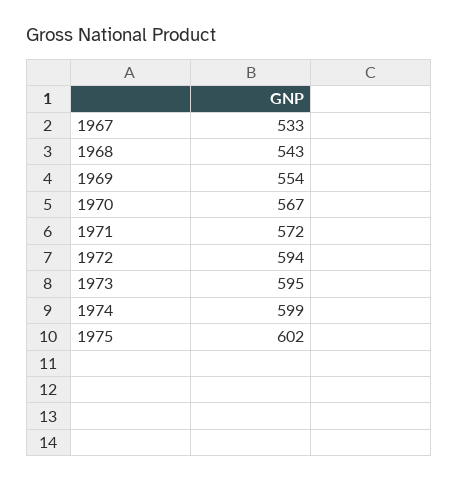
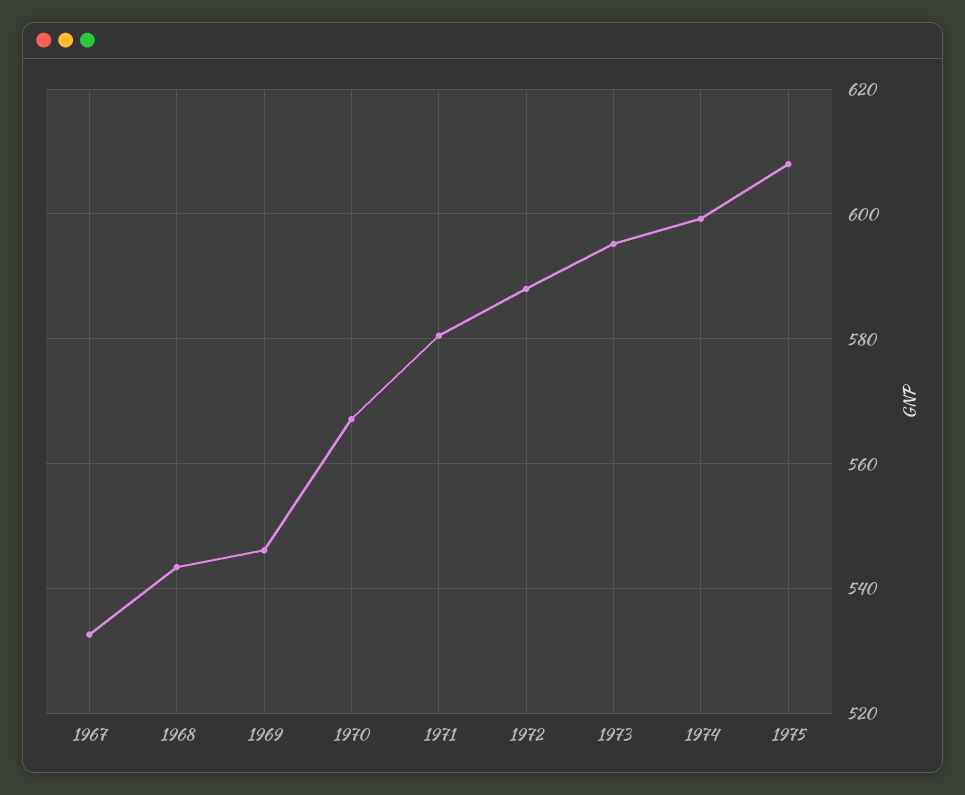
1969: 554 -> 546
1971: 572 -> 580
1972: 594 -> 588
1975: 602 -> 608

